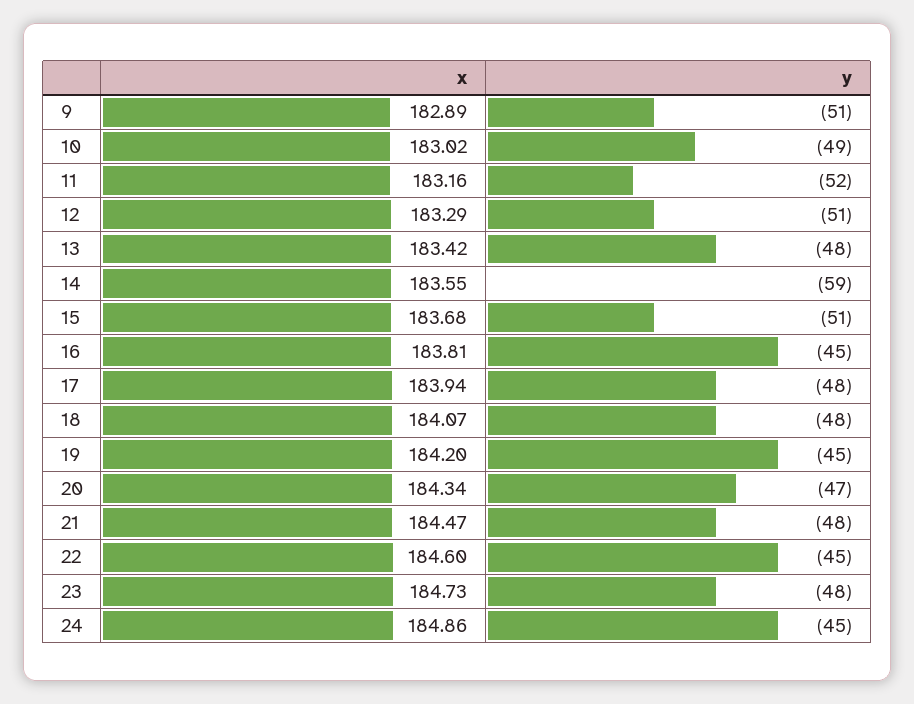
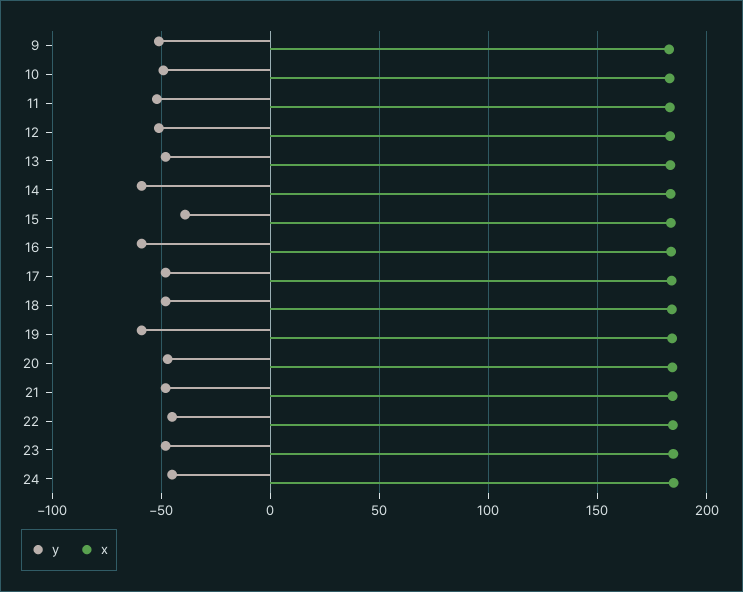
y, 15: -51 -> -40
y, 16: -45 -> -60
y, 19: -45 -> -60

